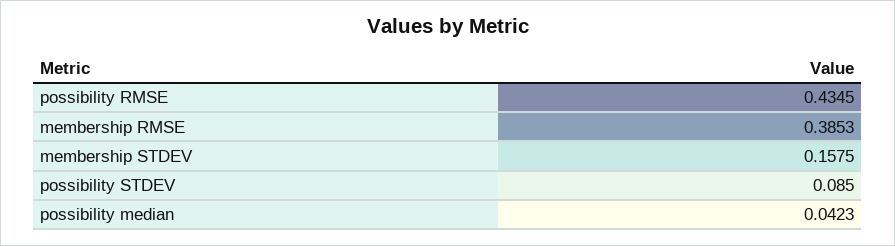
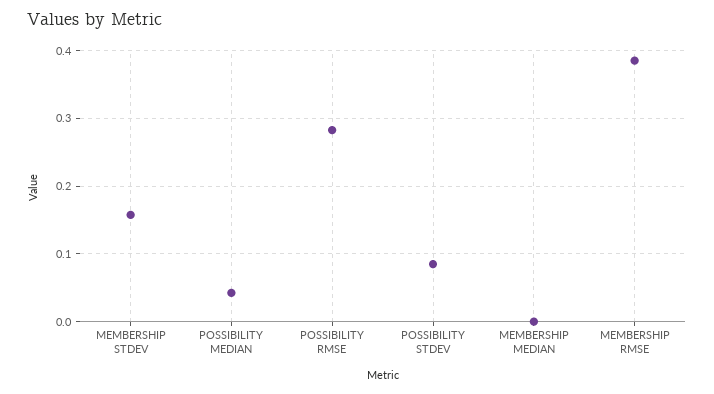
possibility RMSE: 0.4345 -> 0.28
MEMBERSHIP MEDIAN: none -> 0

